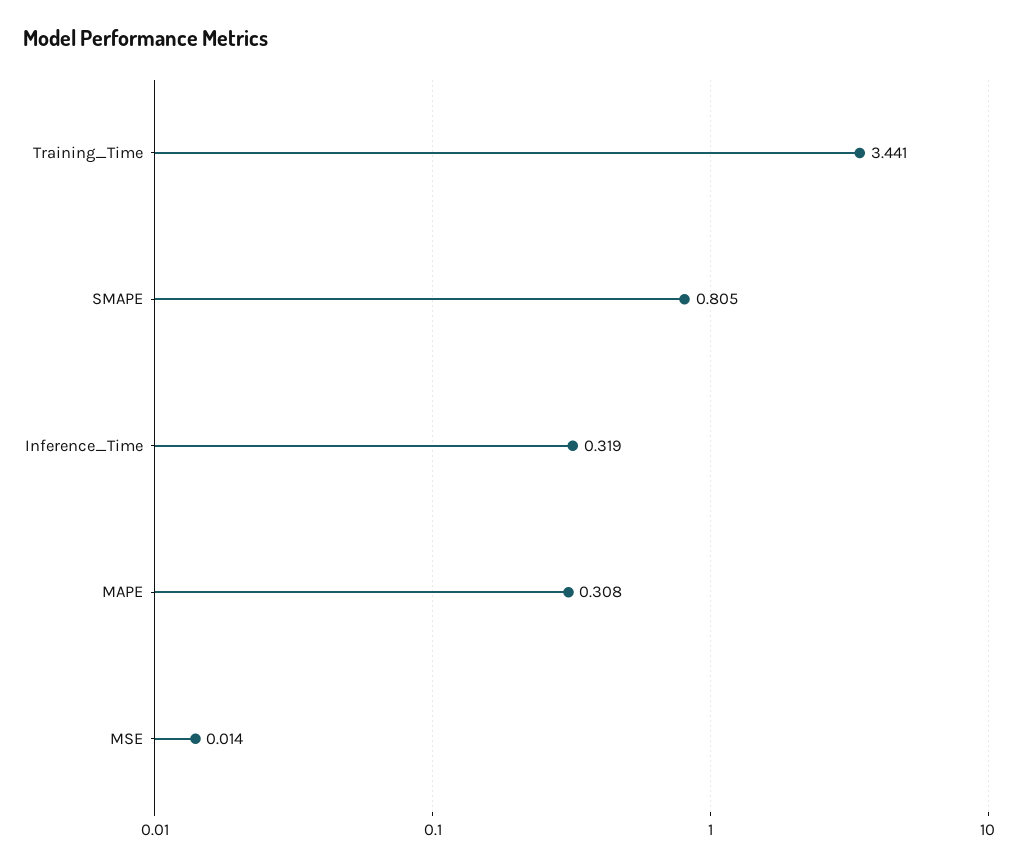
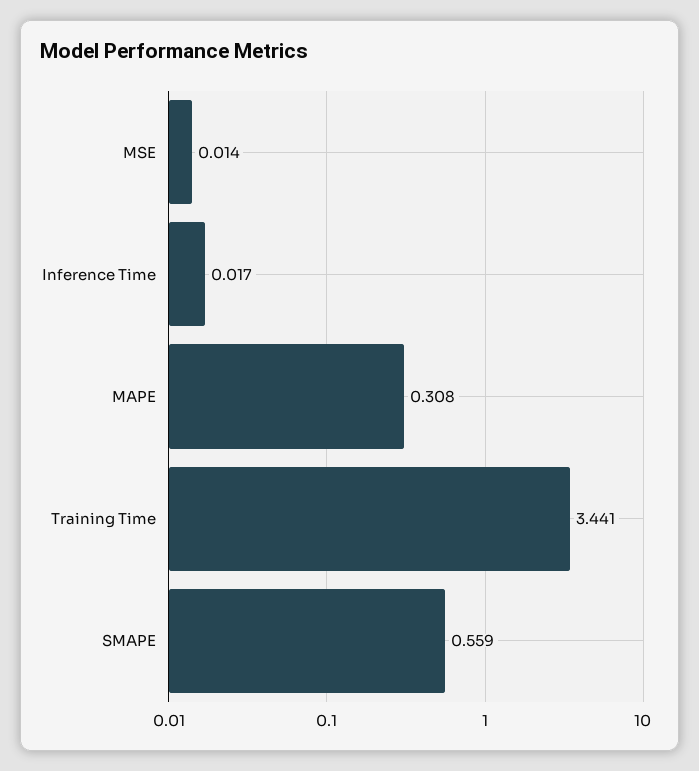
SMAPE: 0.805 -> 0.559
Inference_Time: 0.319 -> 0.017

